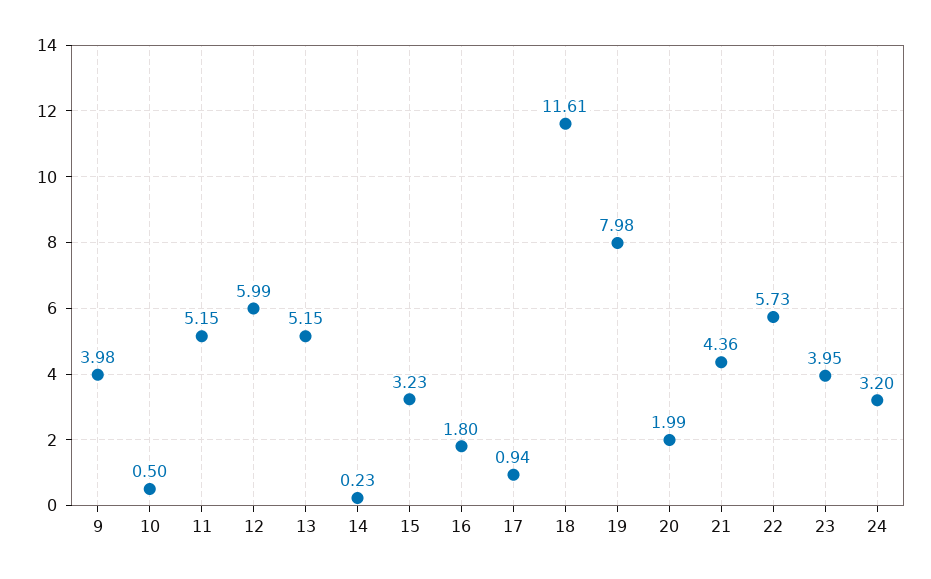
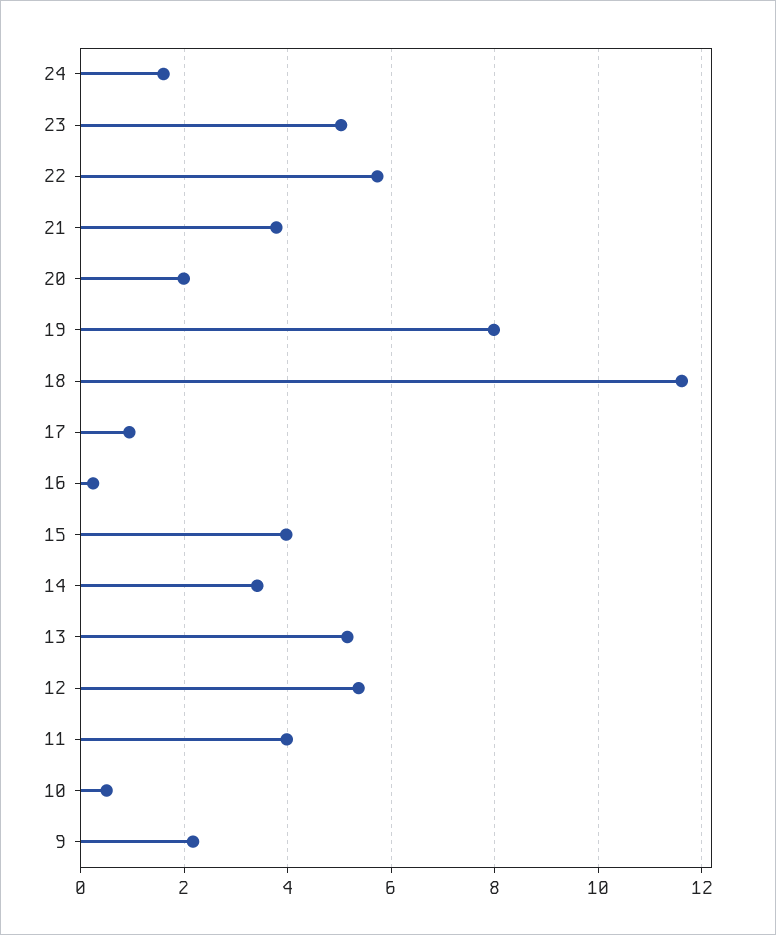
9: 3.98 -> 2.2
11: 5.15 -> 4
12: 5.99 -> 5.4
14: 0.23 -> 3.4
15: 3.23 -> 4
16: 1.8 -> 0.2
21: 4.36 -> 3.8
23: 3.95 -> 5
24: 3.2 -> 1.6

